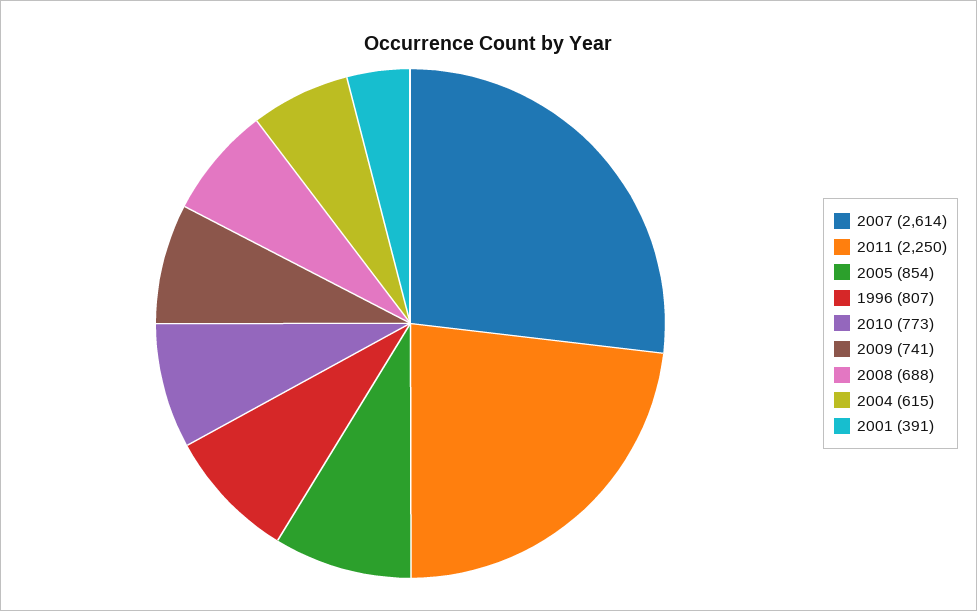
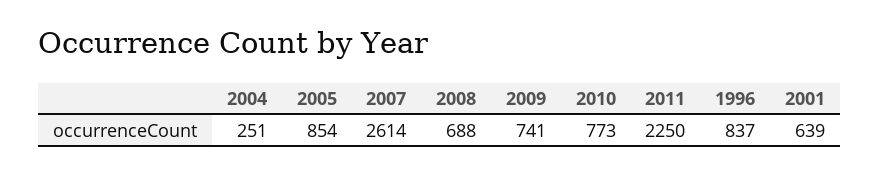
1996: 807 -> 837
2004: 615 -> 251
2001: 391 -> 639

